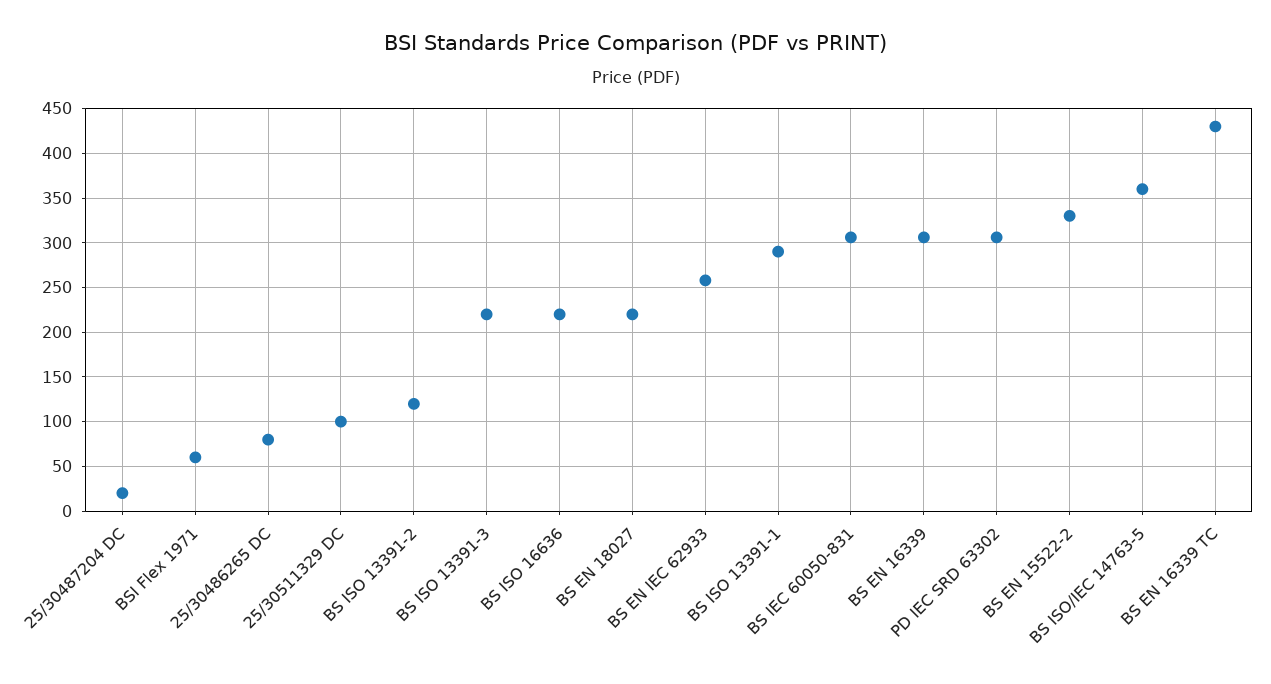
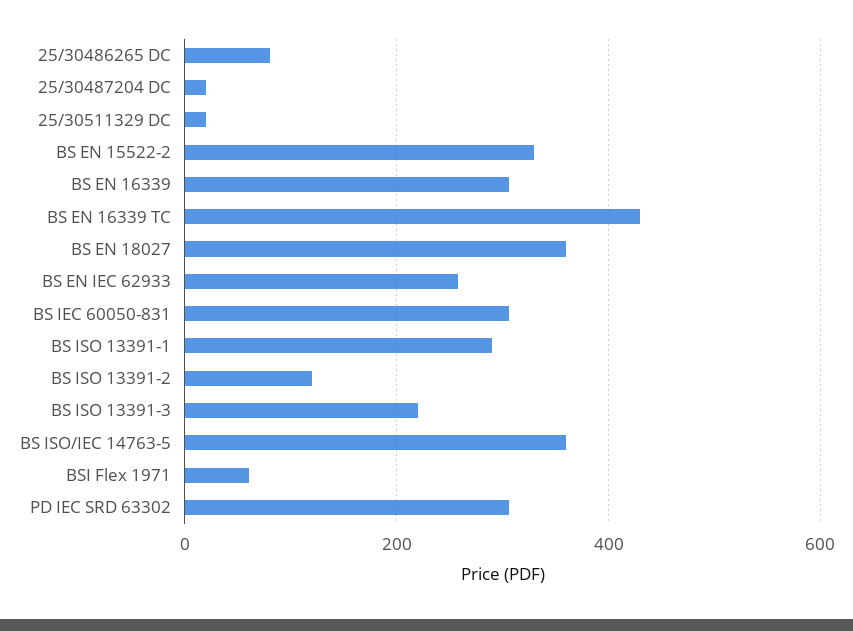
25/30511329 DC: 100 -> 20
BS ISO 16636: 220 -> none
BS EN 18027: 220 -> 360

